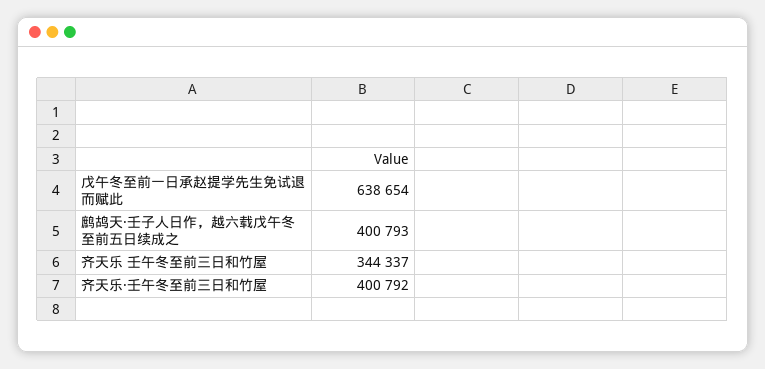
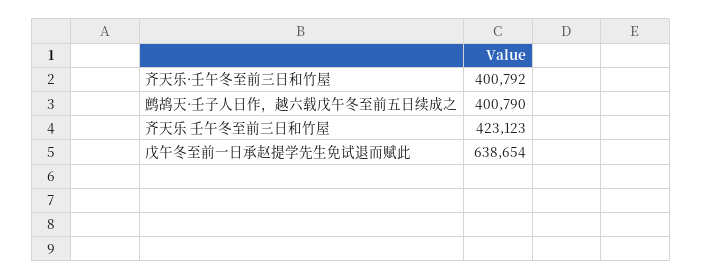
鹧鸪天·壬子人日作，越六载戊午冬至前五日续成之: 400793 -> 400790
齐天乐 壬午冬至前三日和竹屋: 344337 -> 423123

